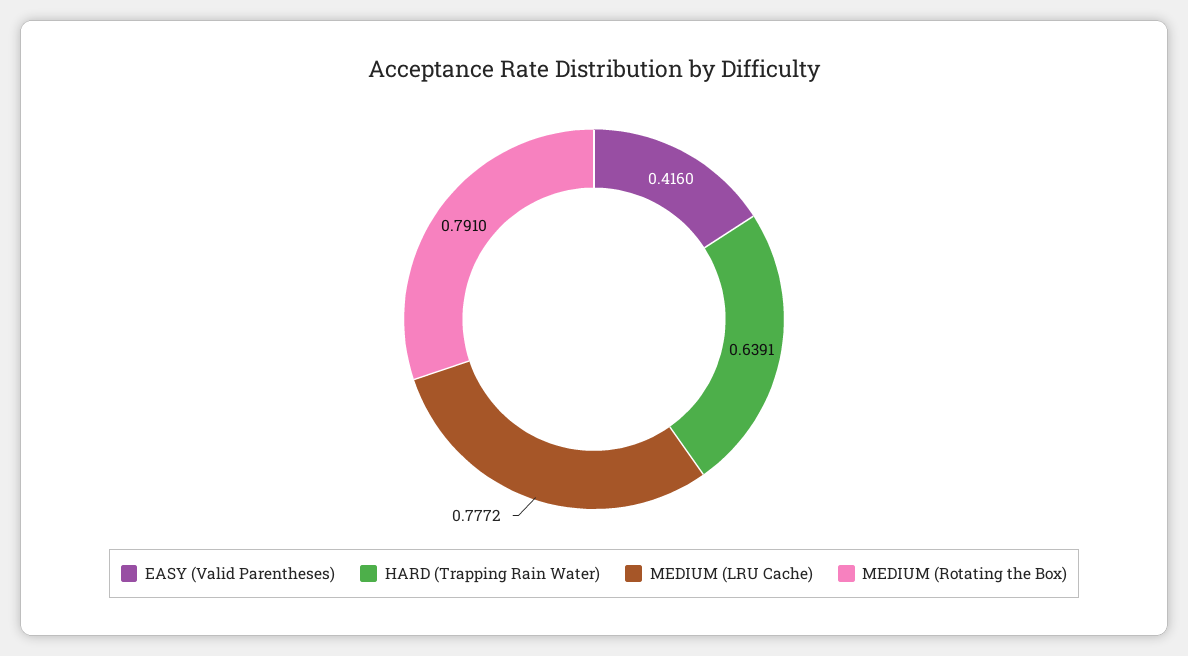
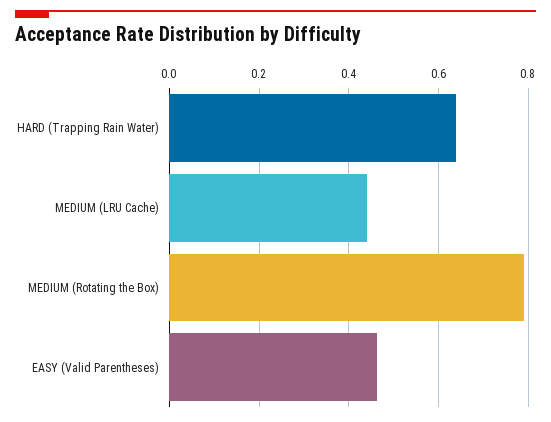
EASY (Valid Parentheses): 0.416 -> 0.46
MEDIUM (LRU Cache): 0.7772 -> 0.44

